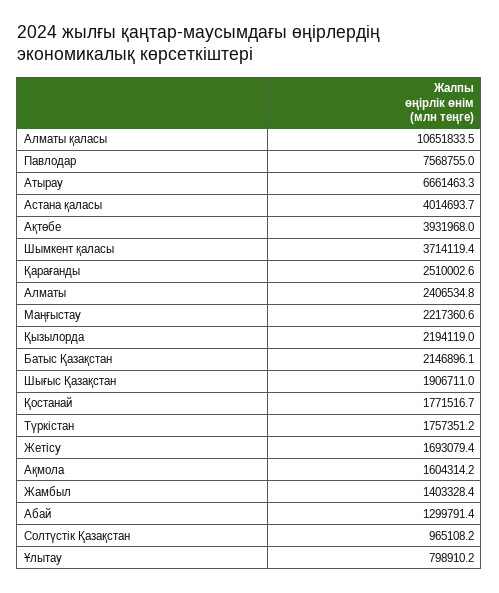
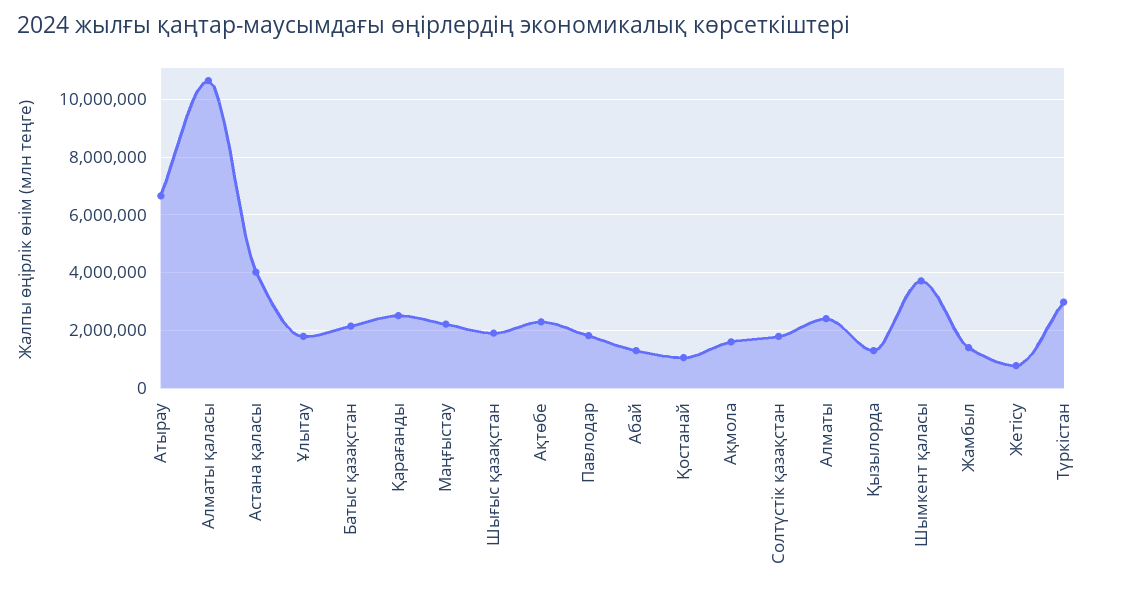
Павлодар: 7568755 -> 1750000
Ақтөбе: 3931968 -> 2250000
Қызылорда: 2194119 -> 1250000
Қостанай: 1771516.7 -> 1000000
Түркістан: 1757351.2 -> 3000000
Жетісу: 1693079.4 -> 750000
Солтүстік Қазақстан: 965108.2 -> 1750000
Ұлытау: 798910.2 -> 1750000

